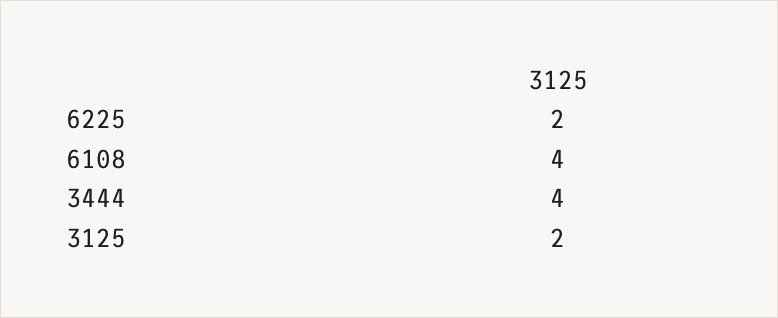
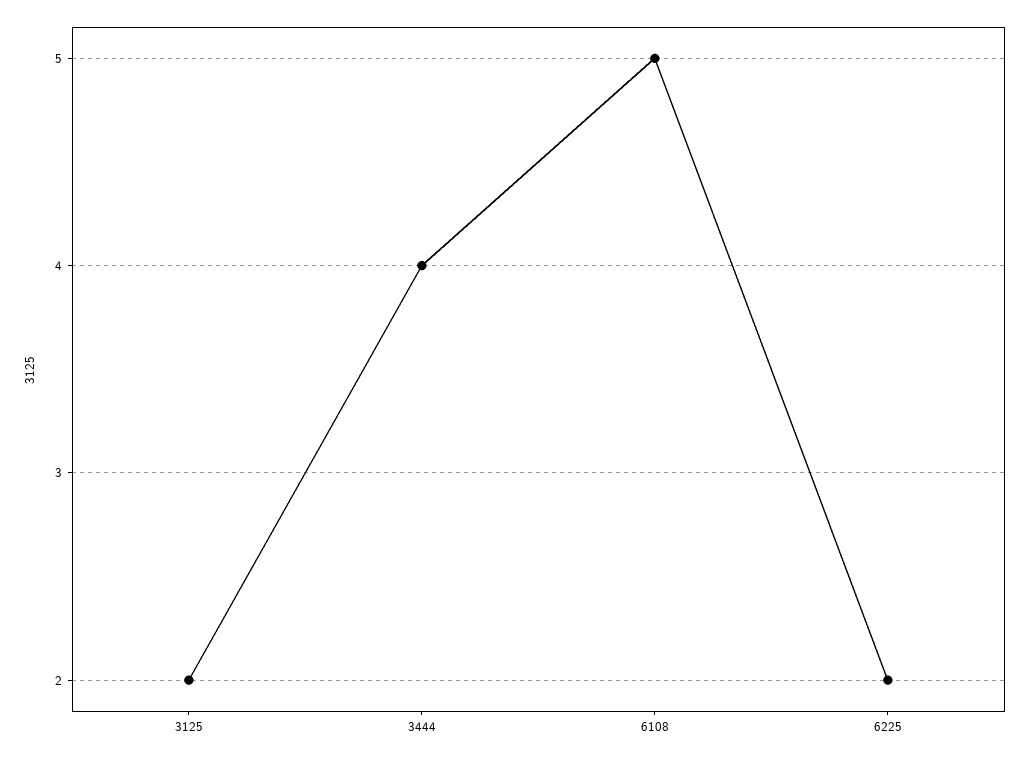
6108: 4 -> 5

